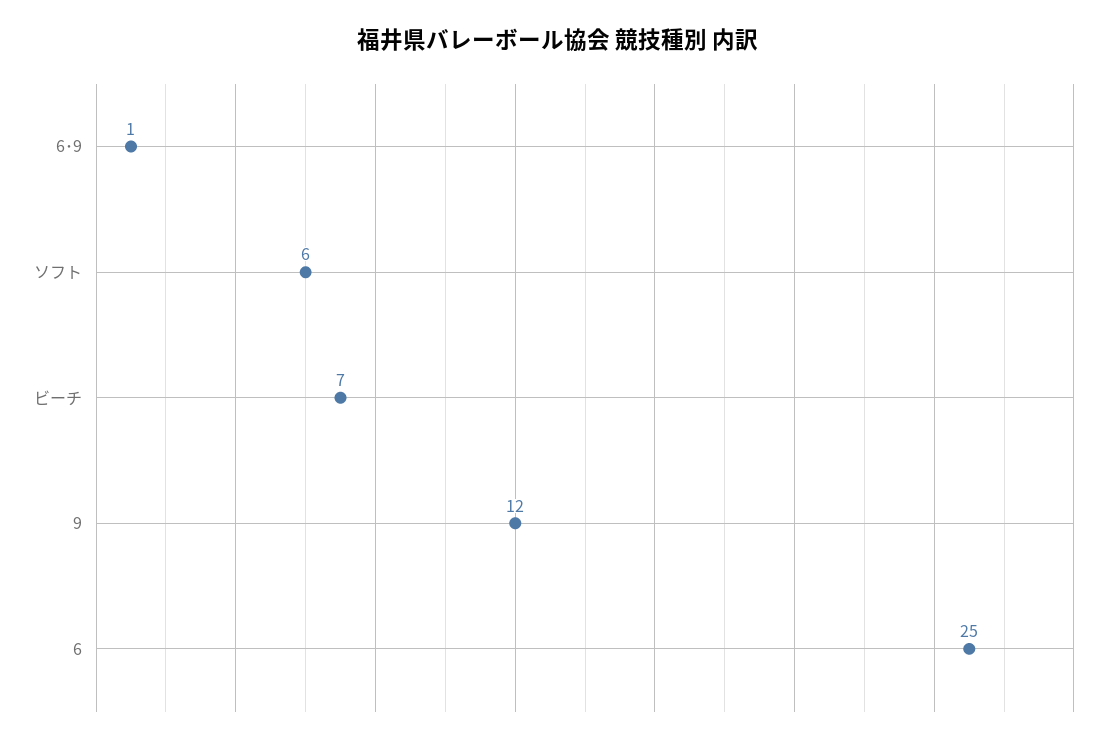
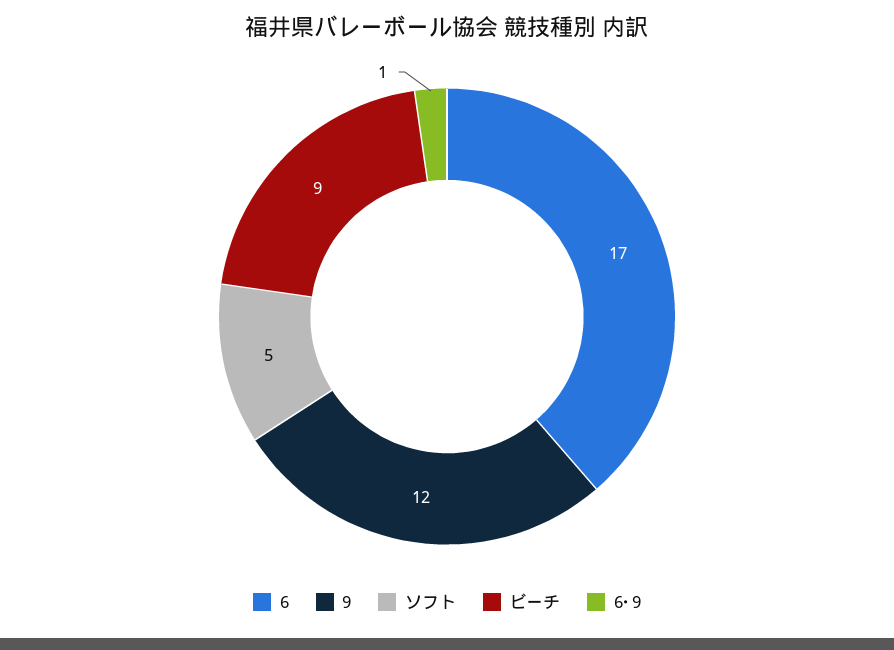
ソフト: 6 -> 5
ビーチ: 7 -> 9
6: 25 -> 17

